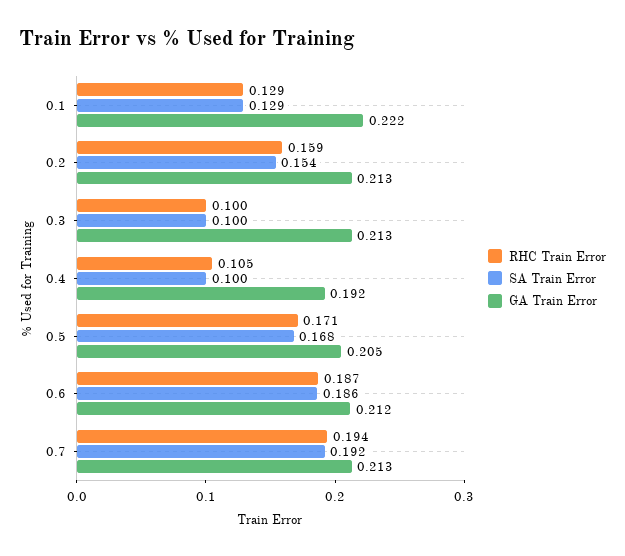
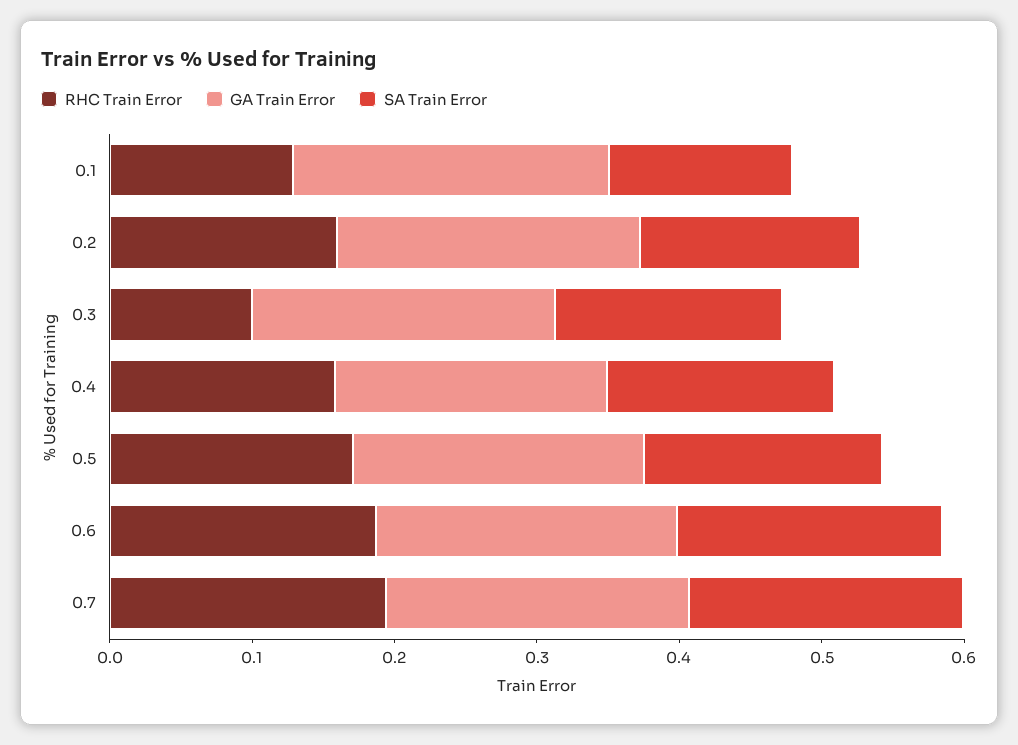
SA Train Error, 0.3: 0.1 -> 0.16
RHC Train Error, 0.4: 0.105 -> 0.16
SA Train Error, 0.4: 0.1 -> 0.16

